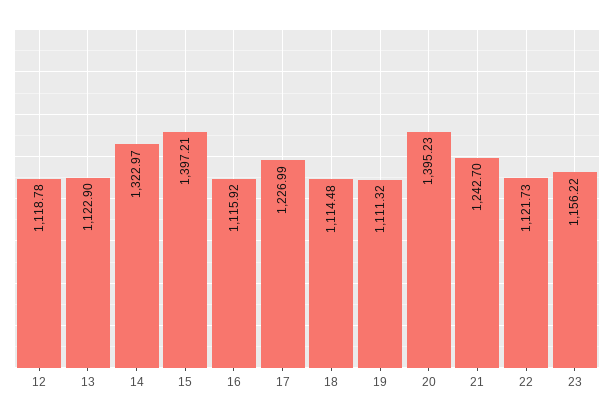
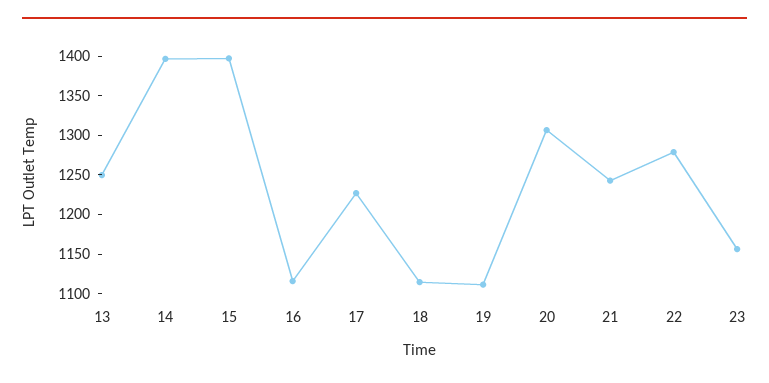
12: 1118.78 -> none
13: 1122.9 -> 1250
14: 1322.97 -> 1400
20: 1395.23 -> 1300
22: 1121.73 -> 1275

